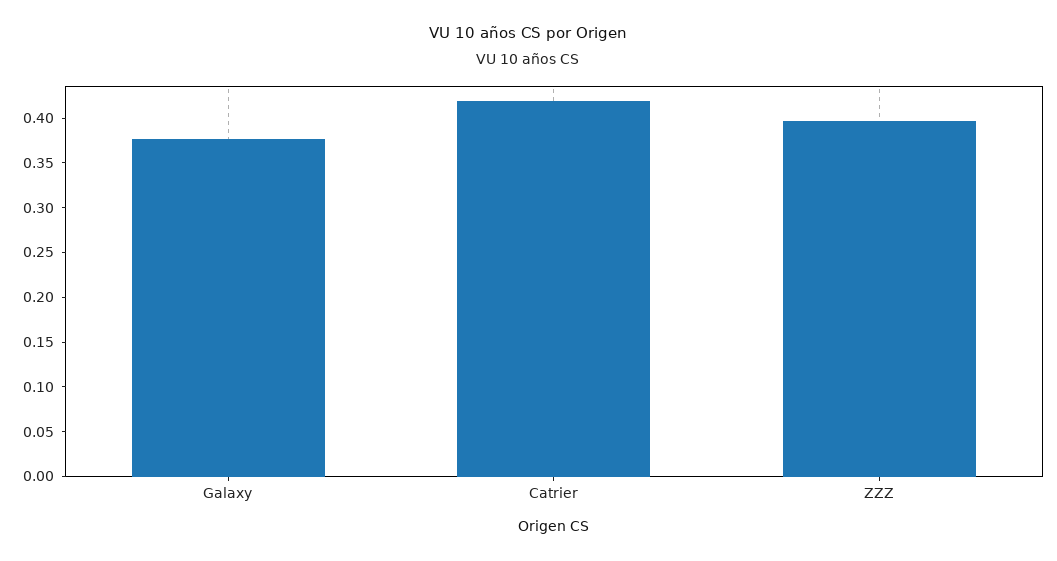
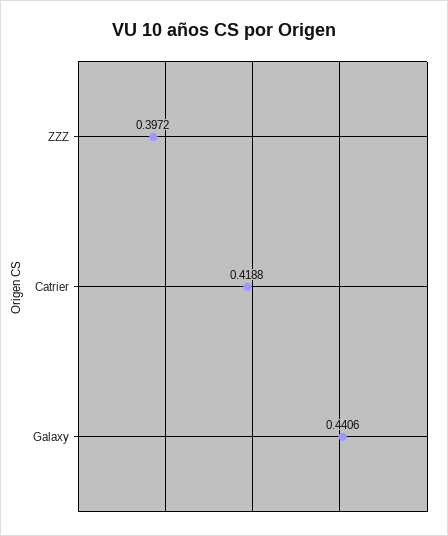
Galaxy: 0.38 -> 0.4406

